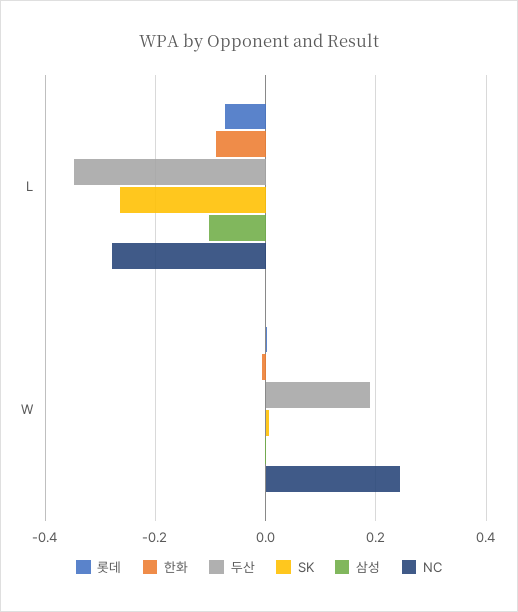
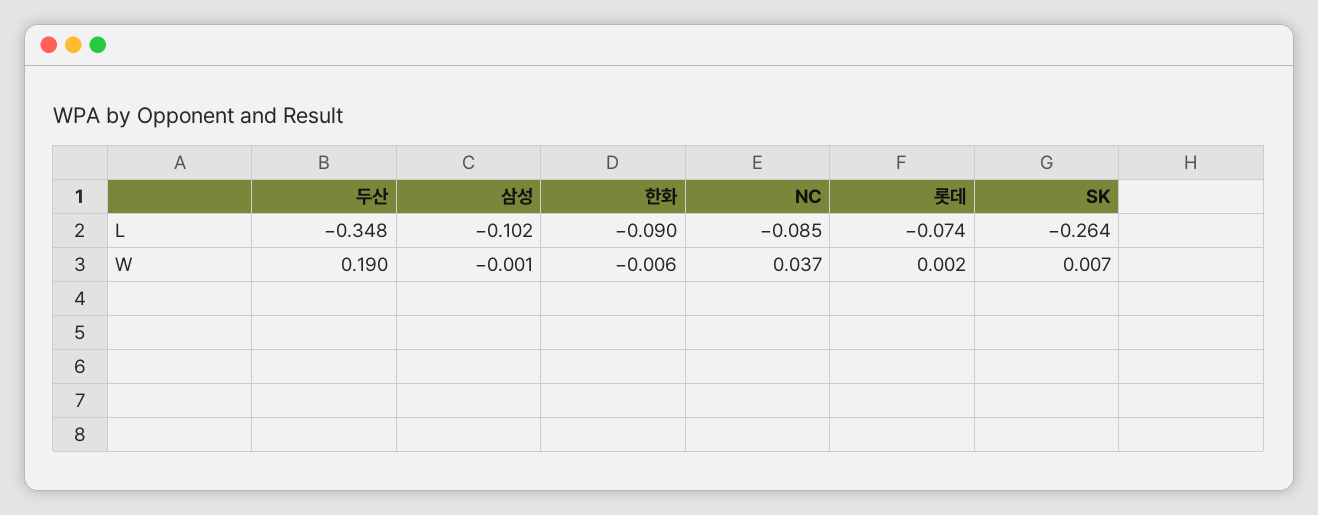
NC, L: -0.28 -> -0.085
NC, W: 0.24 -> 0.037

